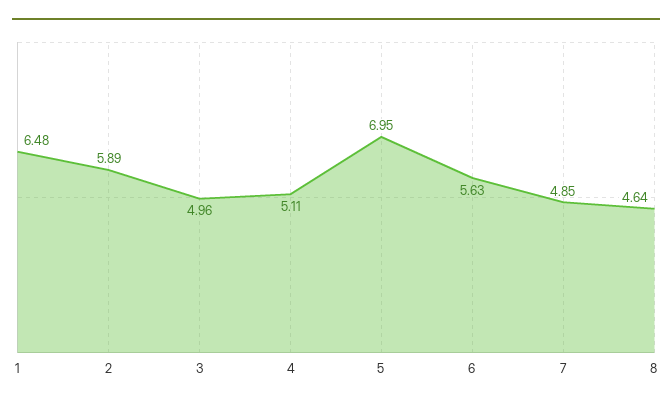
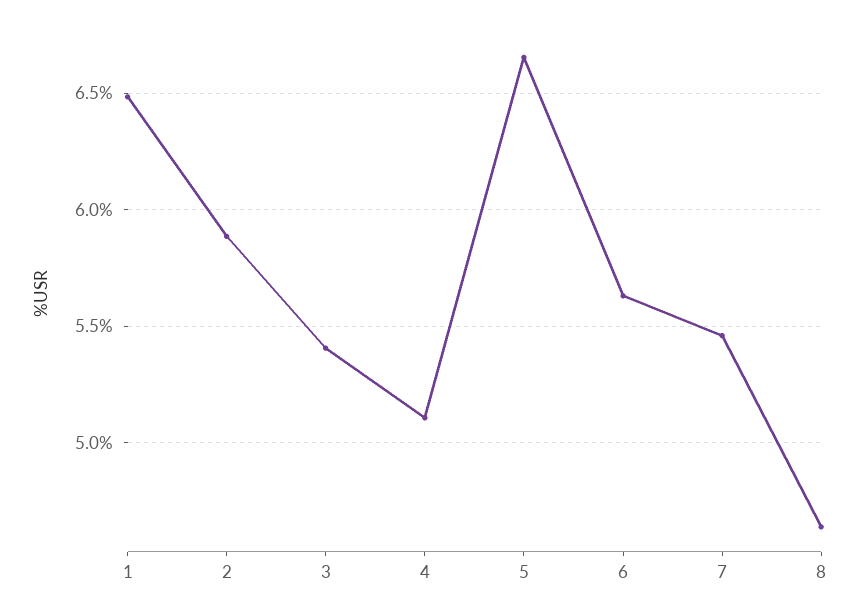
3: 4.96 -> 5.4
5: 6.95 -> 6.65
7: 4.85 -> 5.45

